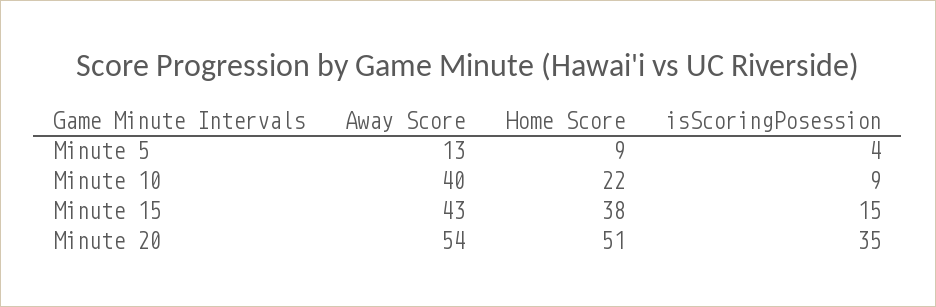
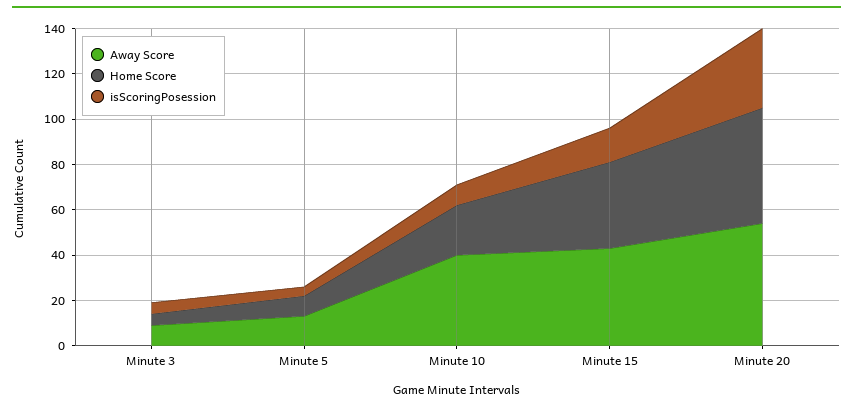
Away Score, Minute 3: none -> 10
Home Score, Minute 3: none -> 5
isScoringPosession, Minute 3: none -> 5

